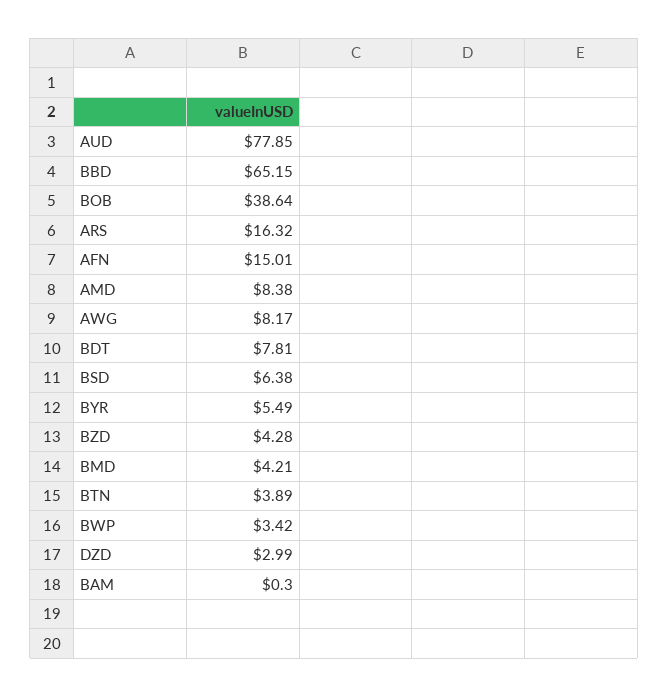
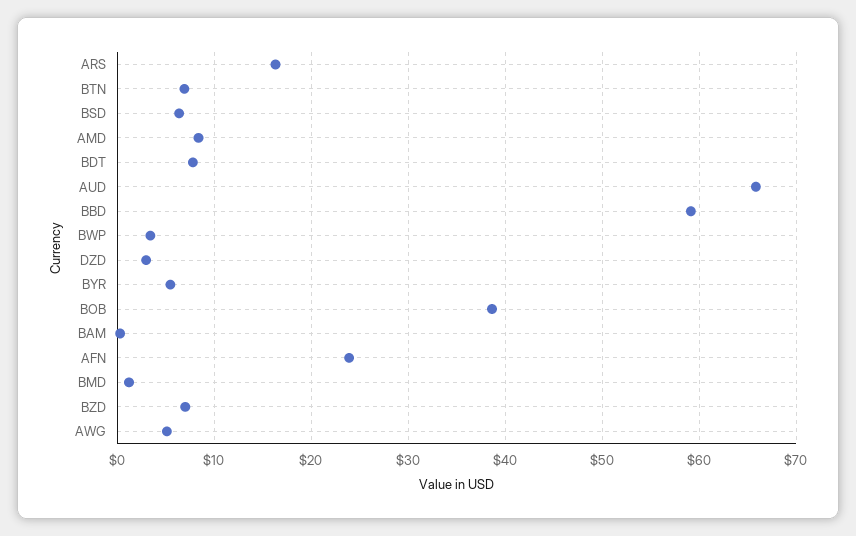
AUD: 77.85 -> 66
BBD: 65.15 -> 59
AFN: 15.01 -> 24
AWG: 8.17 -> 5
BZD: 4.28 -> 7
BMD: 4.21 -> 1
BTN: 3.89 -> 7

